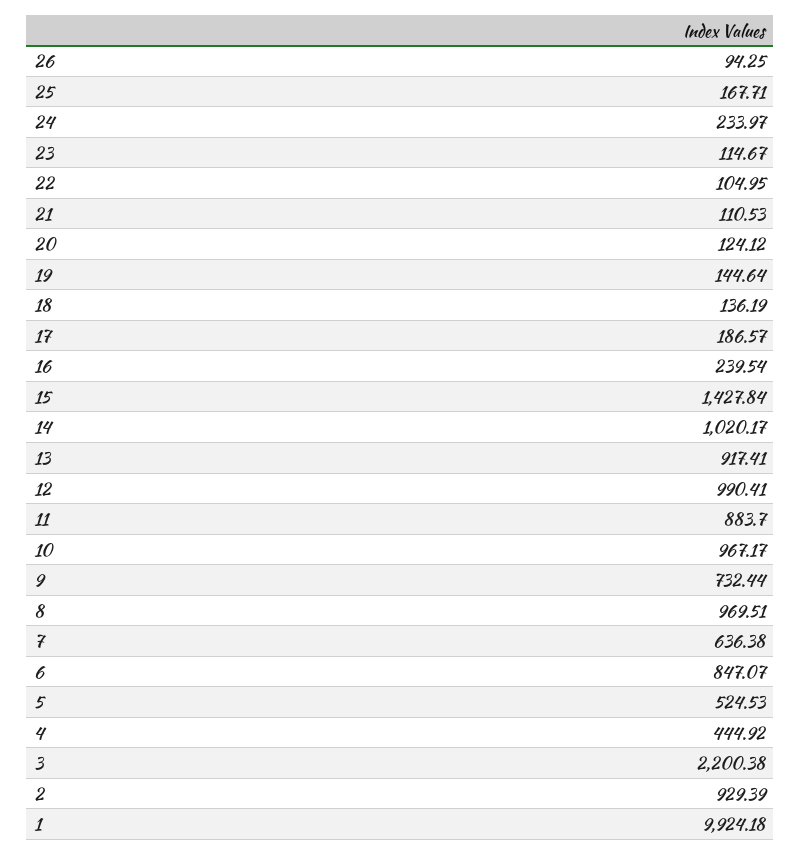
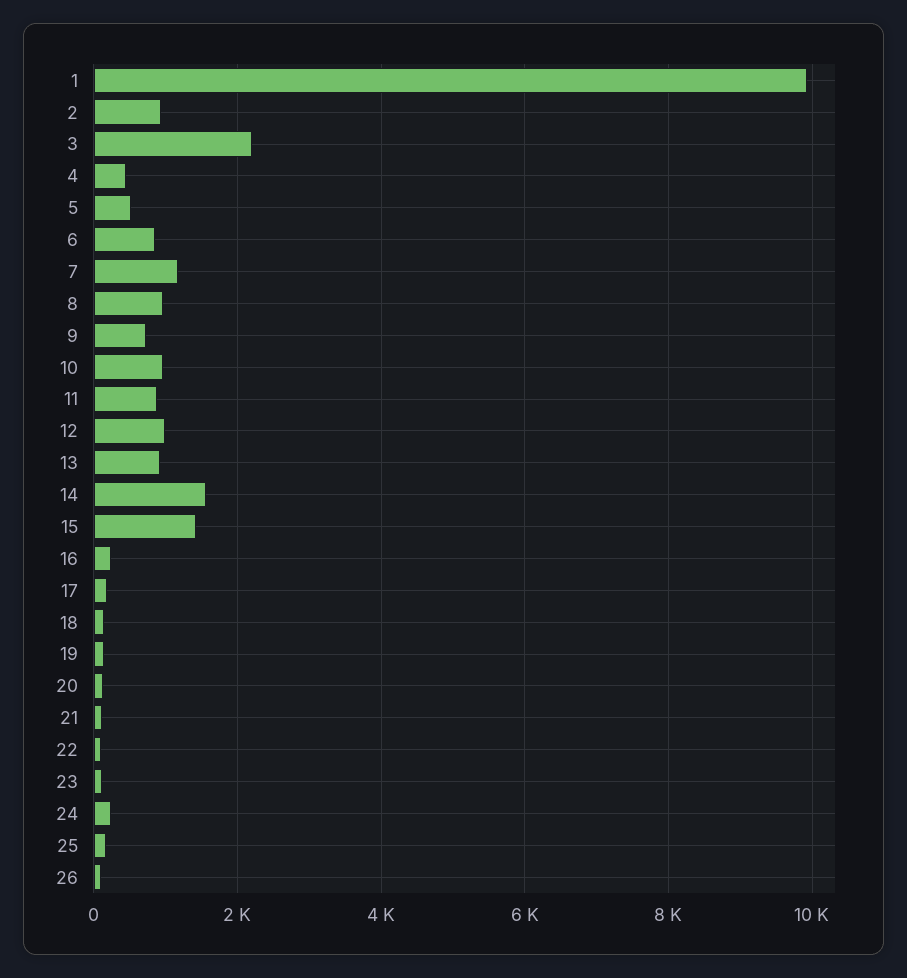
14: 1020.17 -> 1600
7: 636.38 -> 1200

